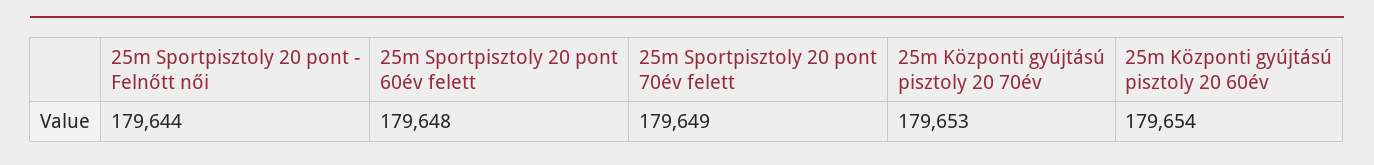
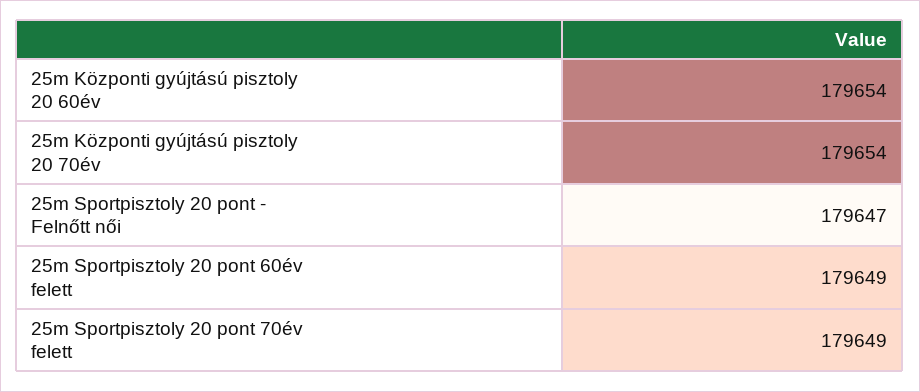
25m Sportpisztoly 20 pont - Felnőtt női: 179644 -> 179647
25m Sportpisztoly 20 pont 60év felett: 179648 -> 179649
25m Központi gyújtású pisztoly 20 70év: 179653 -> 179654

